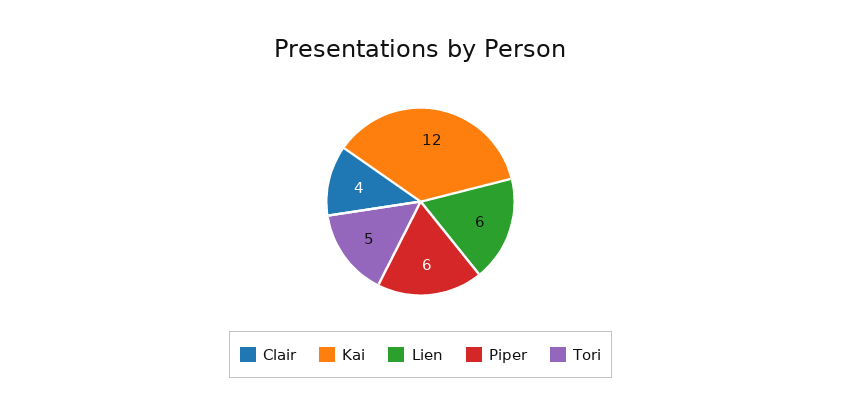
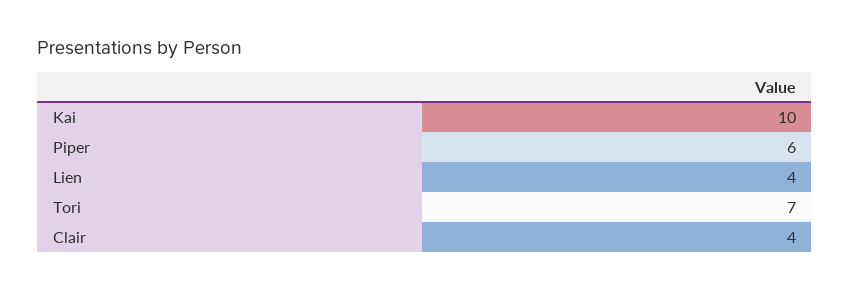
Kai: 12 -> 10
Lien: 6 -> 4
Tori: 5 -> 7

